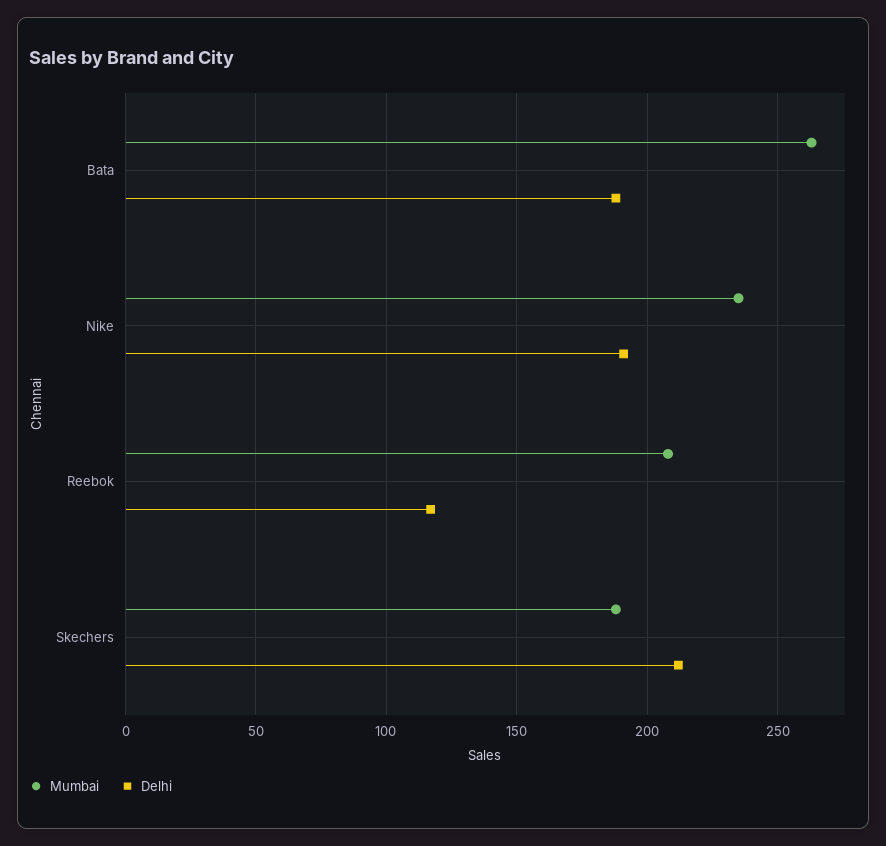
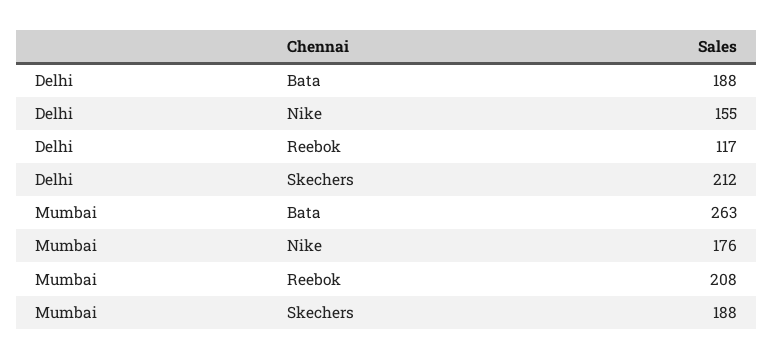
Mumbai, Nike: 235 -> 176
Delhi, Nike: 190 -> 155

